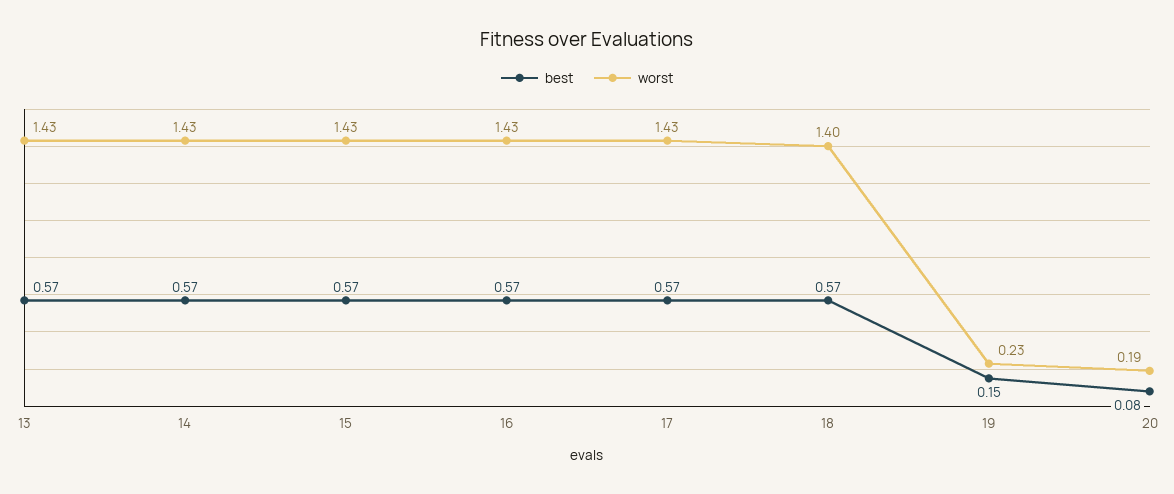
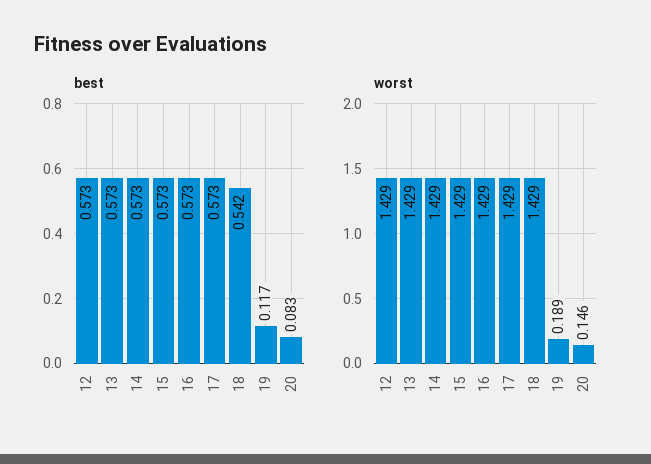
best, 18: 0.57 -> 0.542
worst, 18: 1.4 -> 1.429
best, 19: 0.15 -> 0.117
worst, 19: 0.23 -> 0.189
worst, 20: 0.19 -> 0.146
best, 12: none -> 0.573
worst, 12: none -> 1.429

